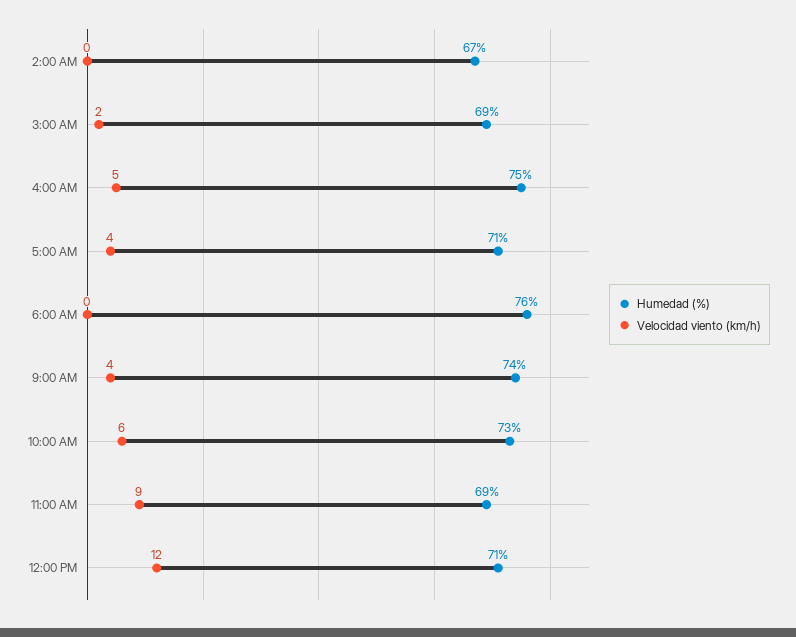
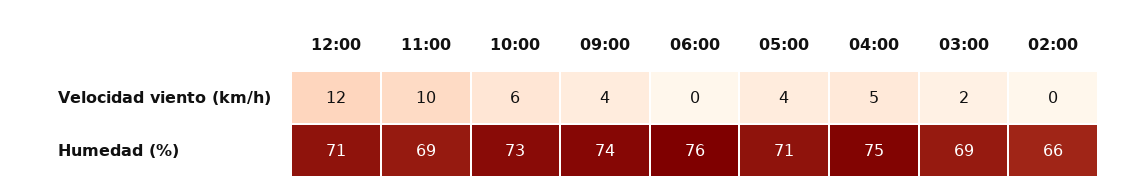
Humedad (%), 2:00 AM: 67 -> 66
Velocidad viento (km/h), 11:00 AM: 9 -> 10

